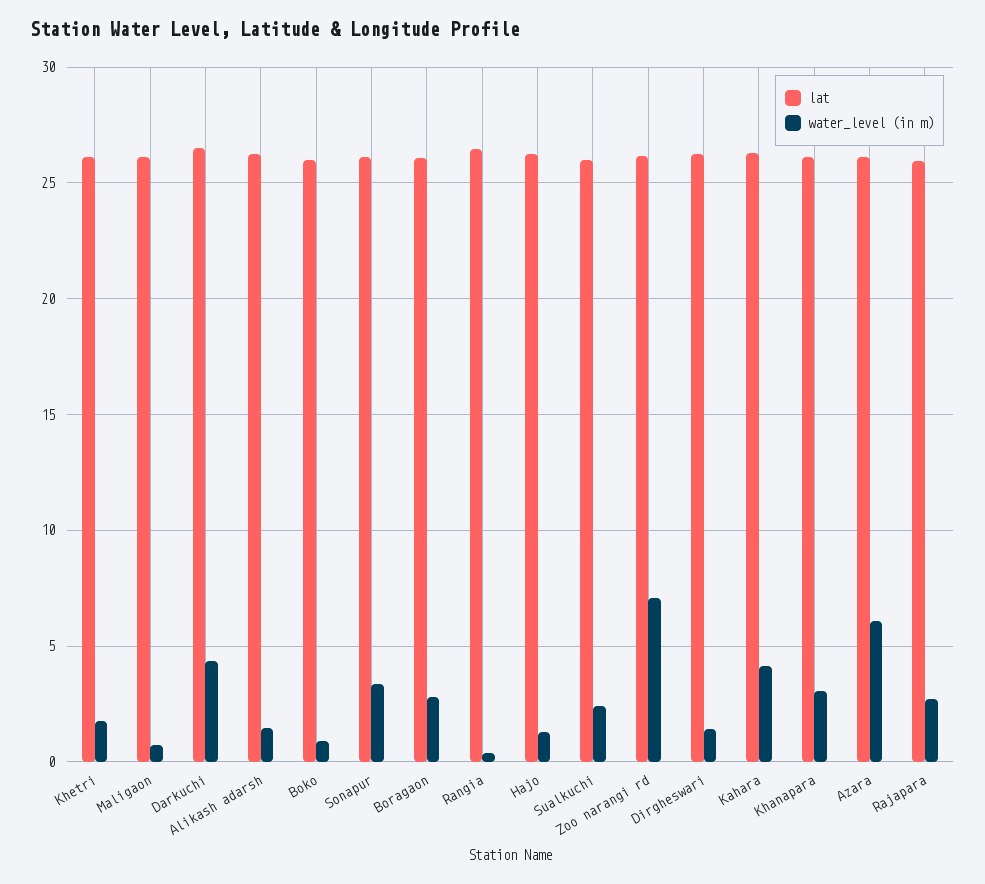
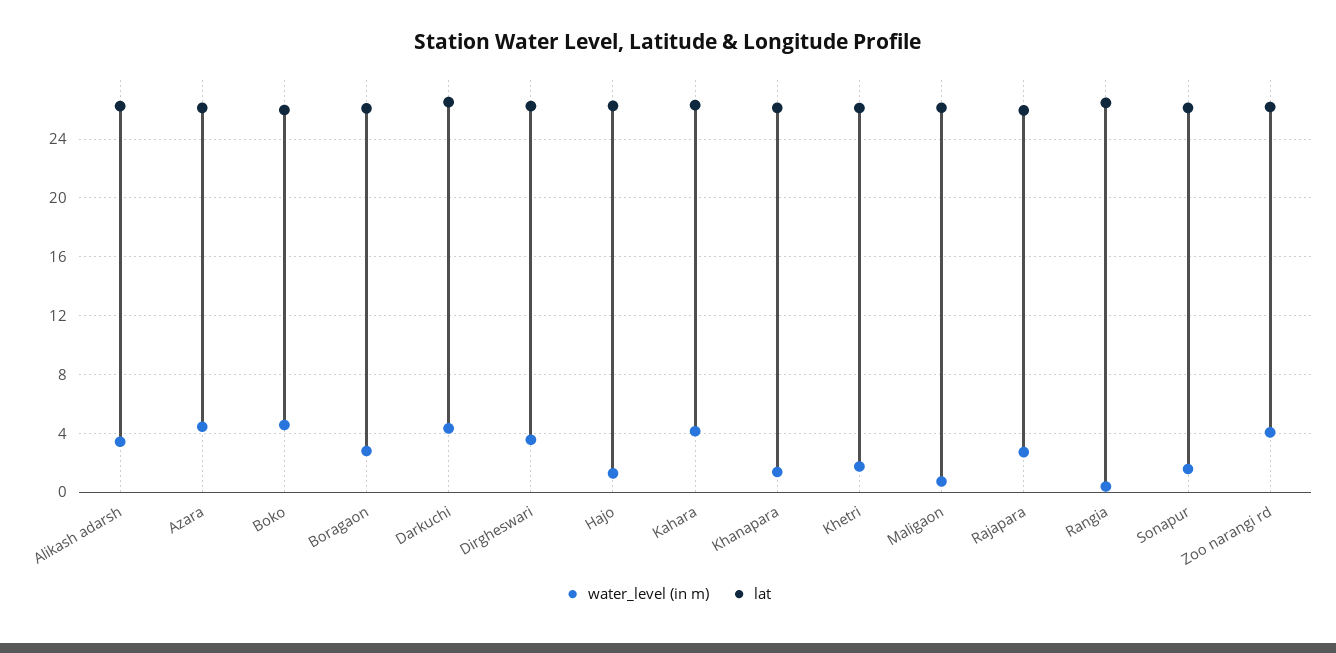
water_level (in m), Alikash adarsh: 1.5 -> 3.5
water_level (in m), Boko: 1 -> 4.5
water_level (in m), Sonapur: 3.5 -> 1.5
lat, Sualkuchi: 26 -> none
water_level (in m), Sualkuchi: 2.5 -> none
water_level (in m), Zoo narangi rd: 7 -> 4
water_level (in m), Dirgheswari: 1.5 -> 3.5
water_level (in m), Khanapara: 3 -> 1.5
water_level (in m), Azara: 6 -> 4.5

